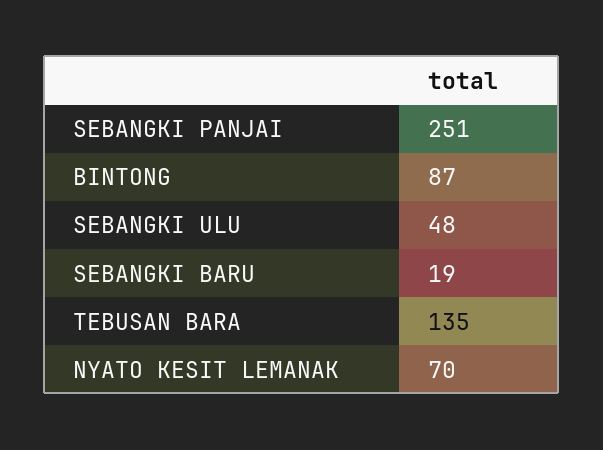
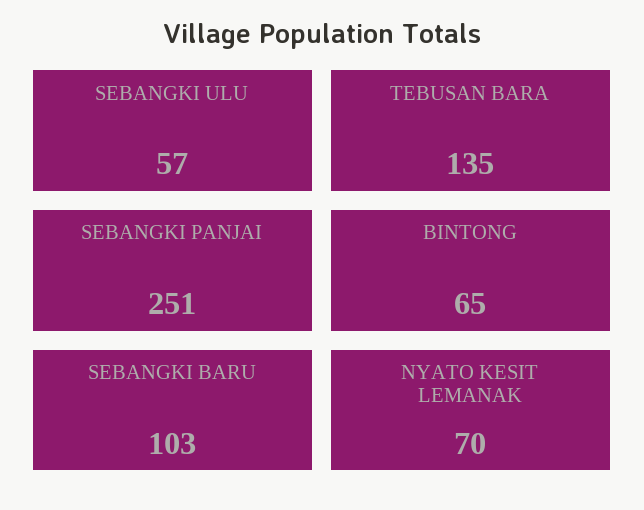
BINTONG: 87 -> 65
SEBANGKI ULU: 48 -> 57
SEBANGKI BARU: 19 -> 103

